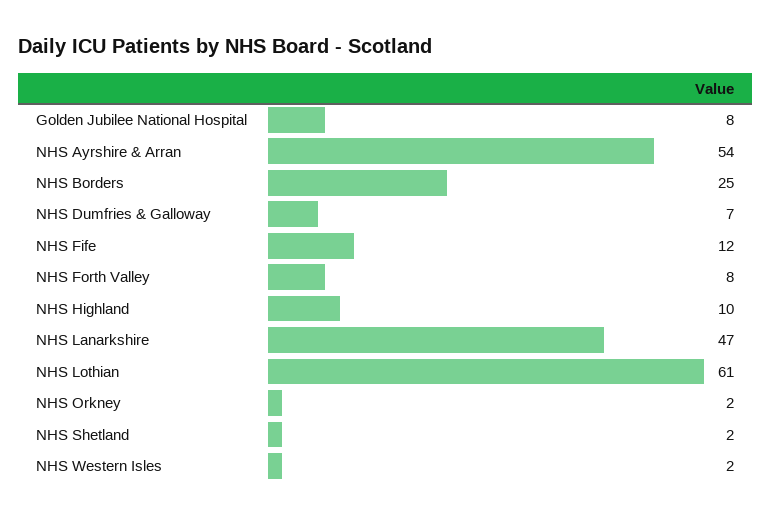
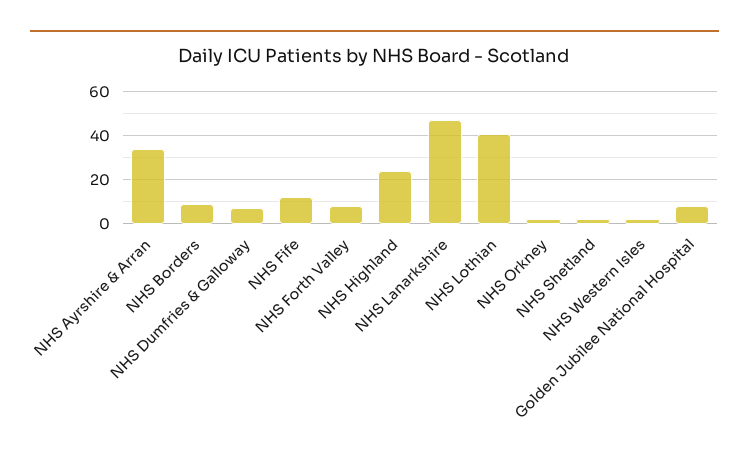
NHS Ayrshire & Arran: 54 -> 35
NHS Borders: 25 -> 10
NHS Highland: 10 -> 25
NHS Lothian: 61 -> 40

